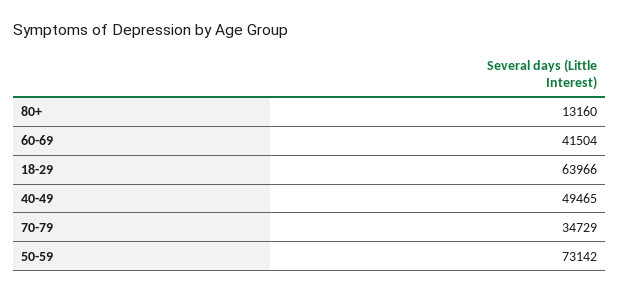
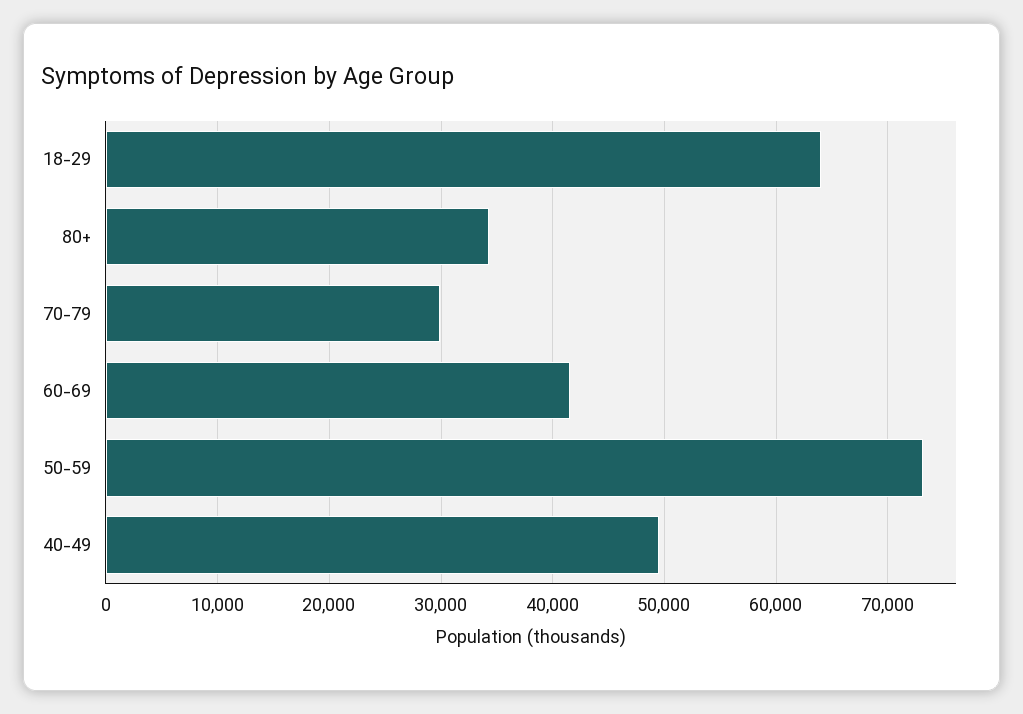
80+: 13160 -> 34000
70-79: 34729 -> 30000

